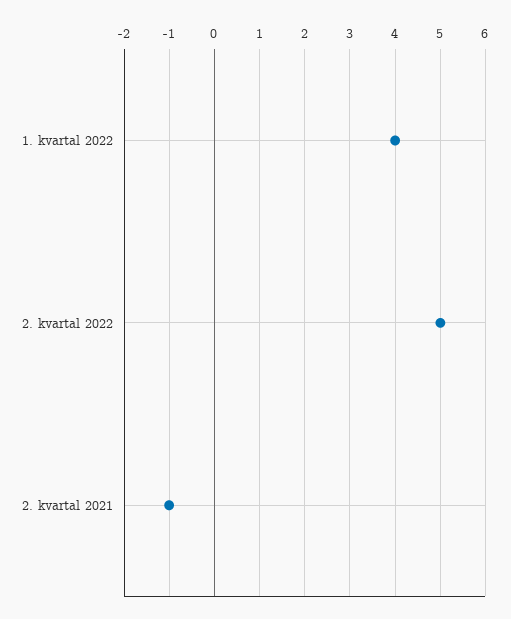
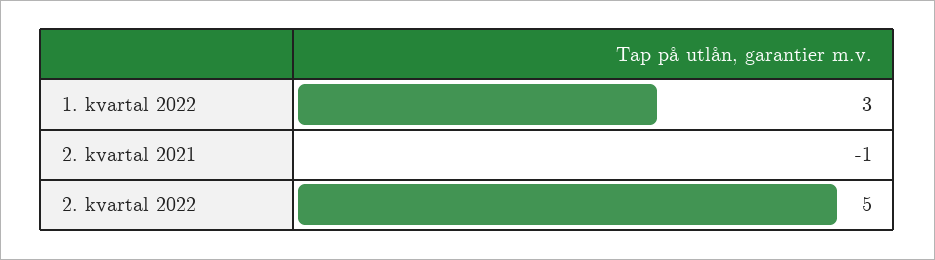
1. kvartal 2022: 4 -> 3

